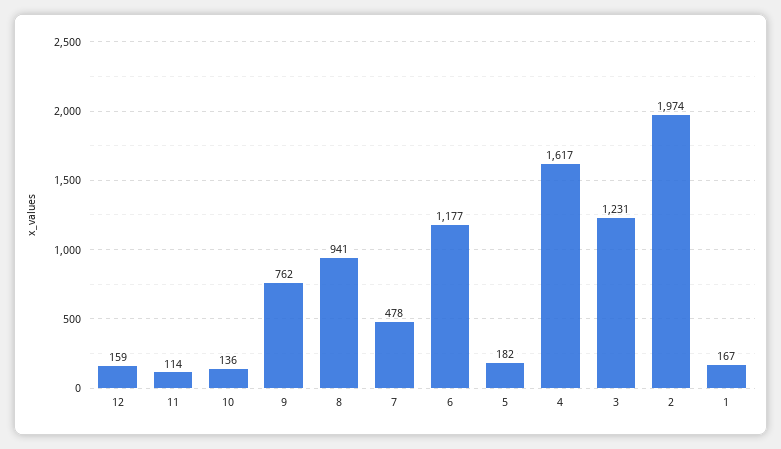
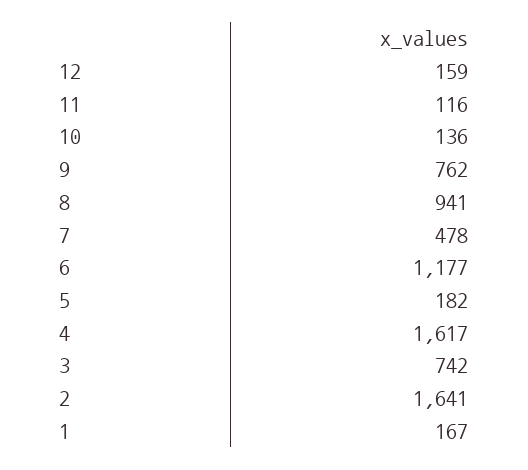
11: 114 -> 116
3: 1231 -> 742
2: 1974 -> 1641

